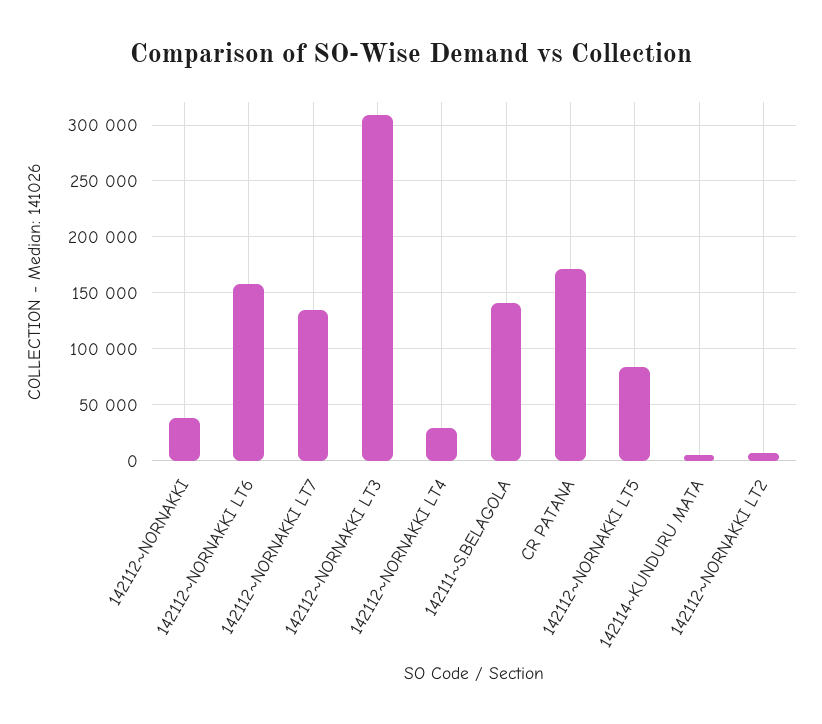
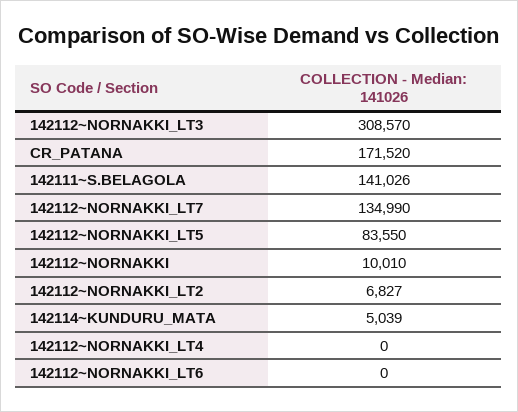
142112~NORNAKKI: 40000 -> 10010
142112~NORNAKKI LT6: 160000 -> 0
142112~NORNAKKI LT4: 30000 -> 0

